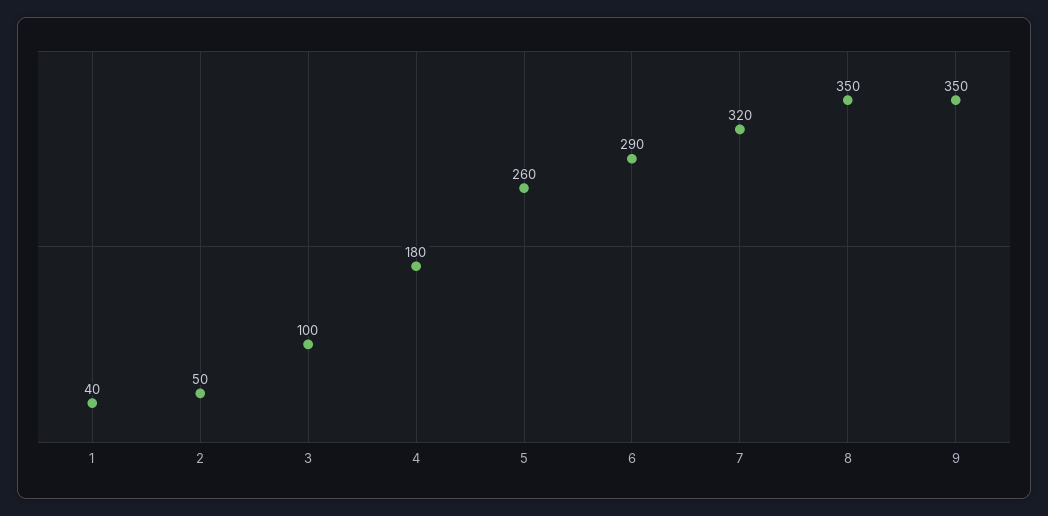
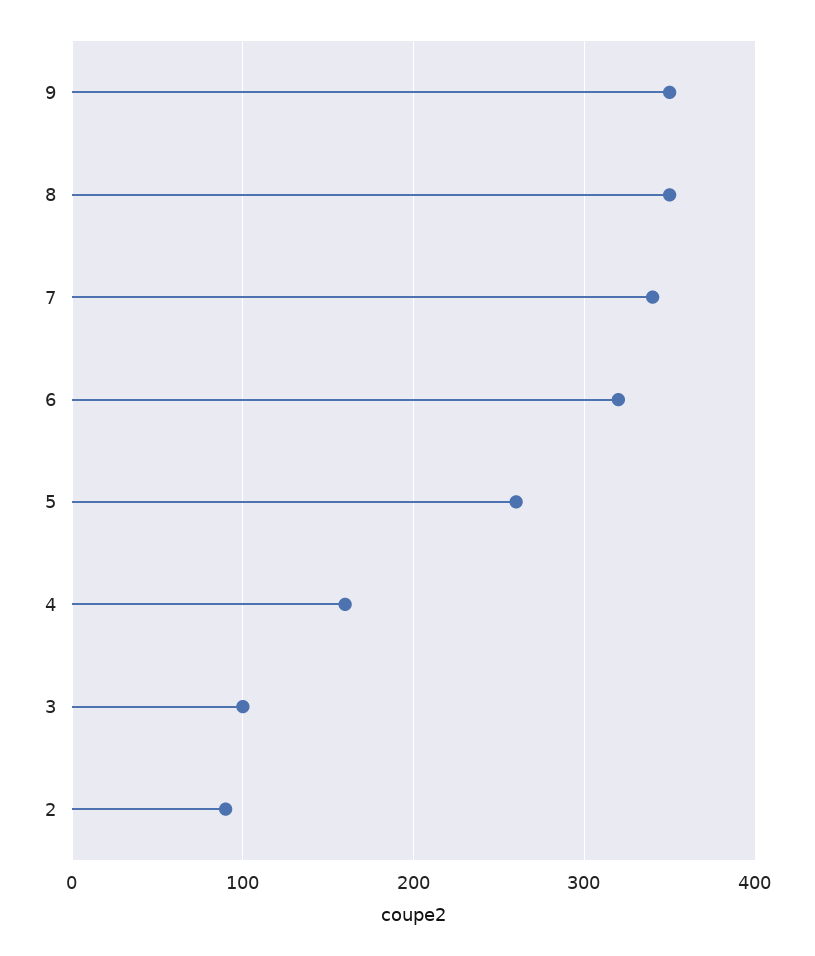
1: 40 -> none
2: 50 -> 90
4: 180 -> 160
6: 290 -> 320
7: 320 -> 340

